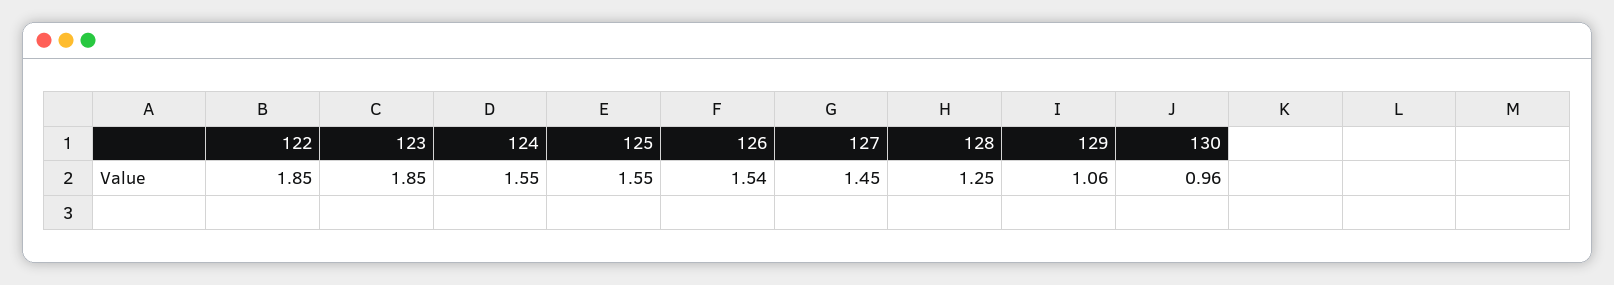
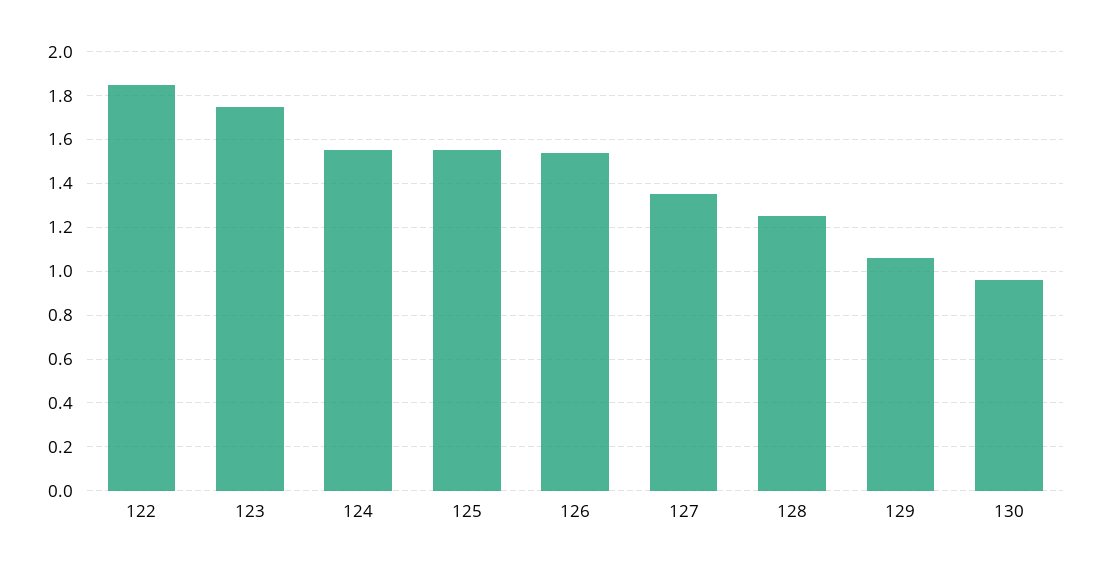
123: 1.85 -> 1.75
127: 1.45 -> 1.35

